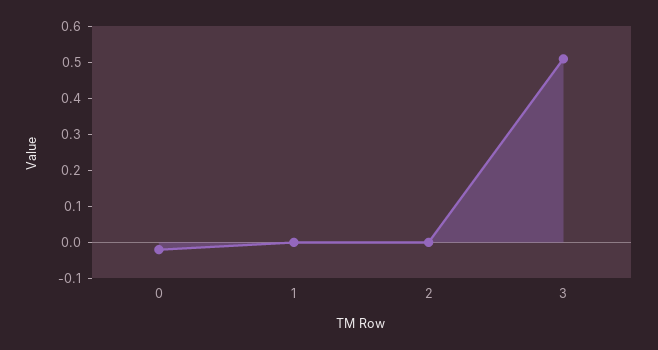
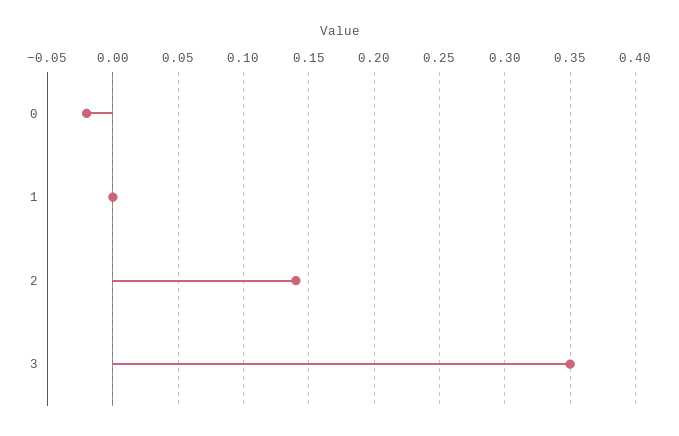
2: 0 -> 0.14
3: 0.5 -> 0.35

